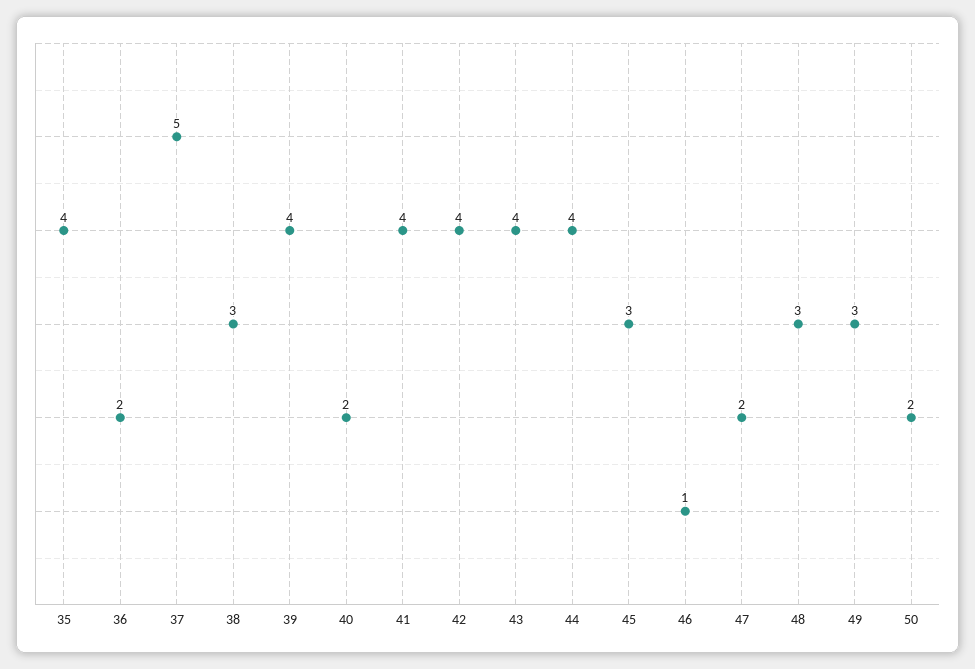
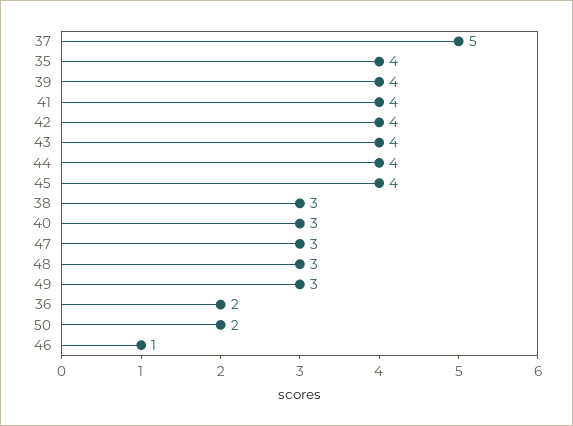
40: 2 -> 3
45: 3 -> 4
47: 2 -> 3

